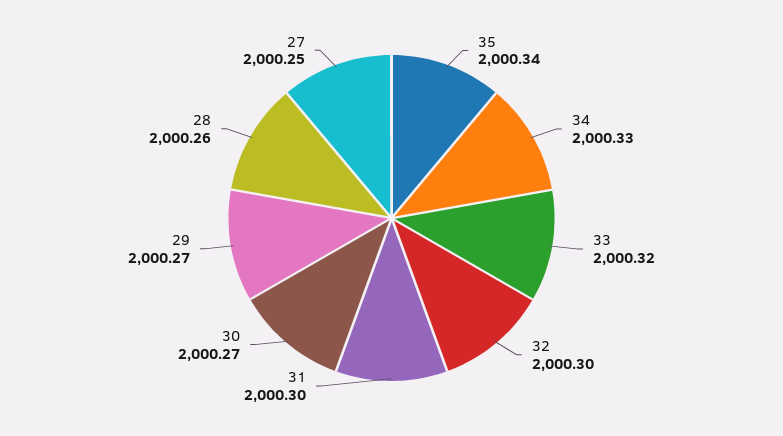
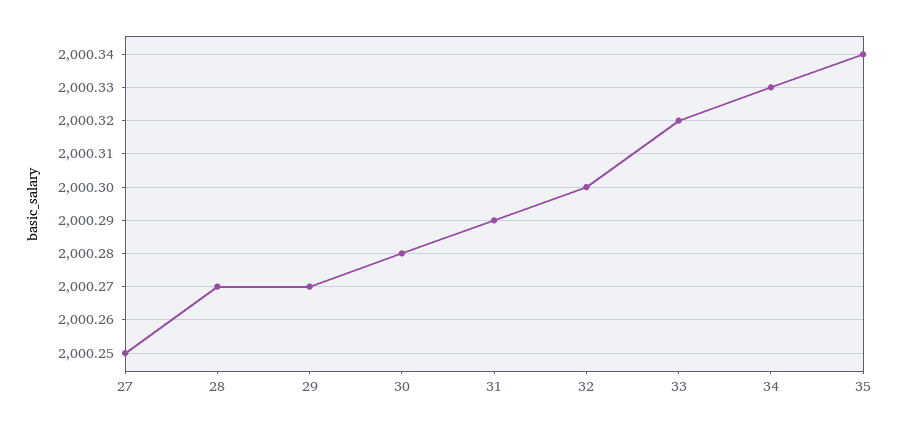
31: 2000.3 -> 2000.29
30: 2000.27 -> 2000.28
28: 2000.26 -> 2000.27

